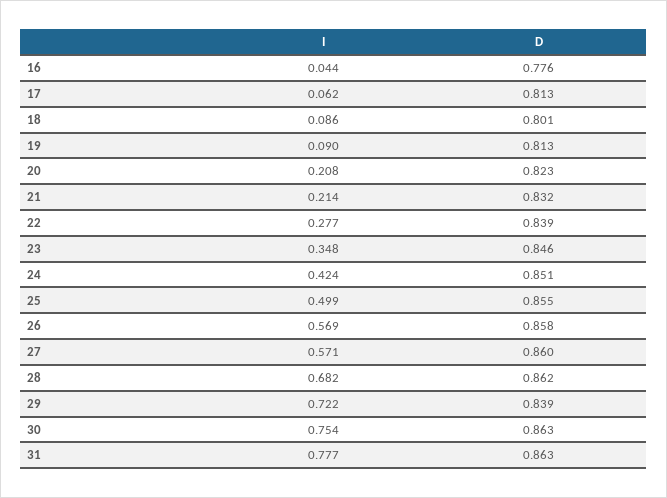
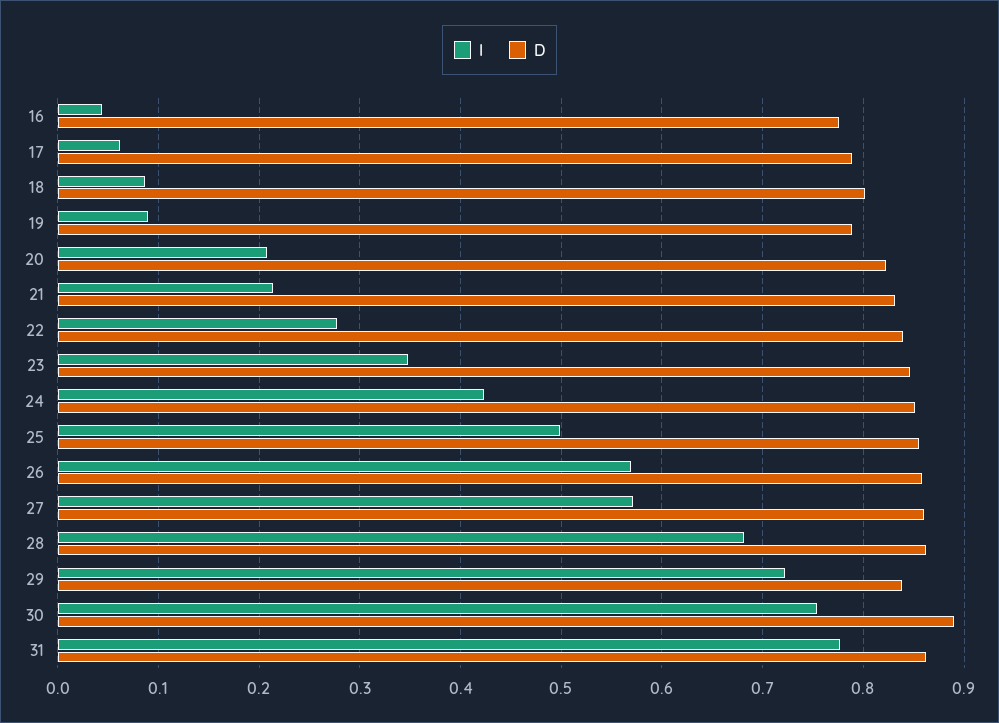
D, 17: 0.813 -> 0.79
D, 19: 0.813 -> 0.79
D, 30: 0.863 -> 0.89

